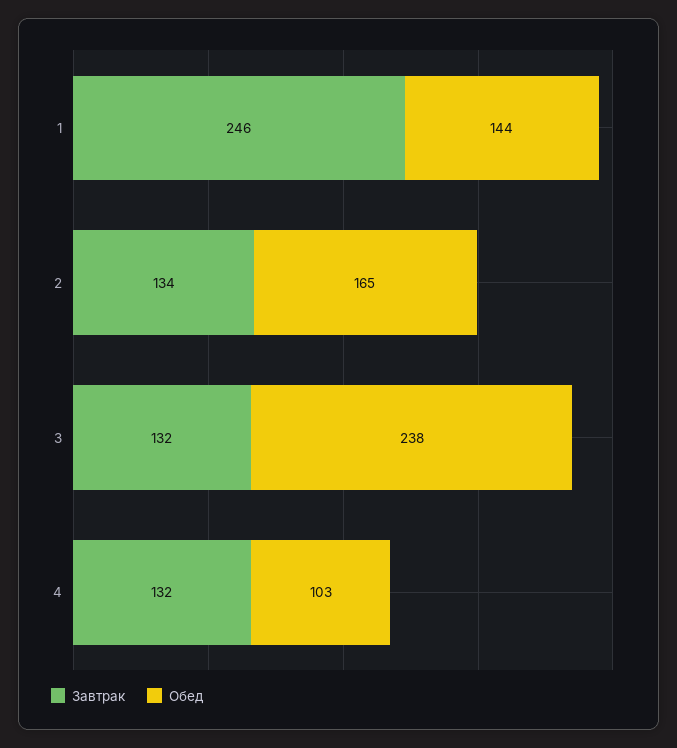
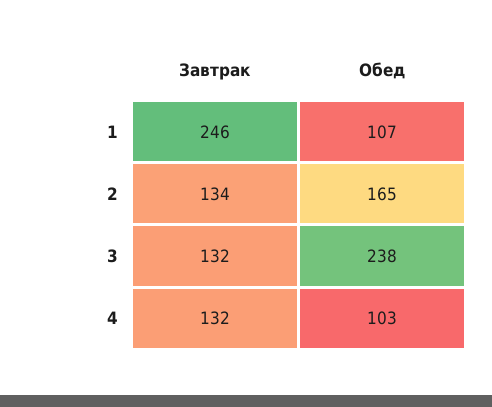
Обед, 1: 144 -> 107

